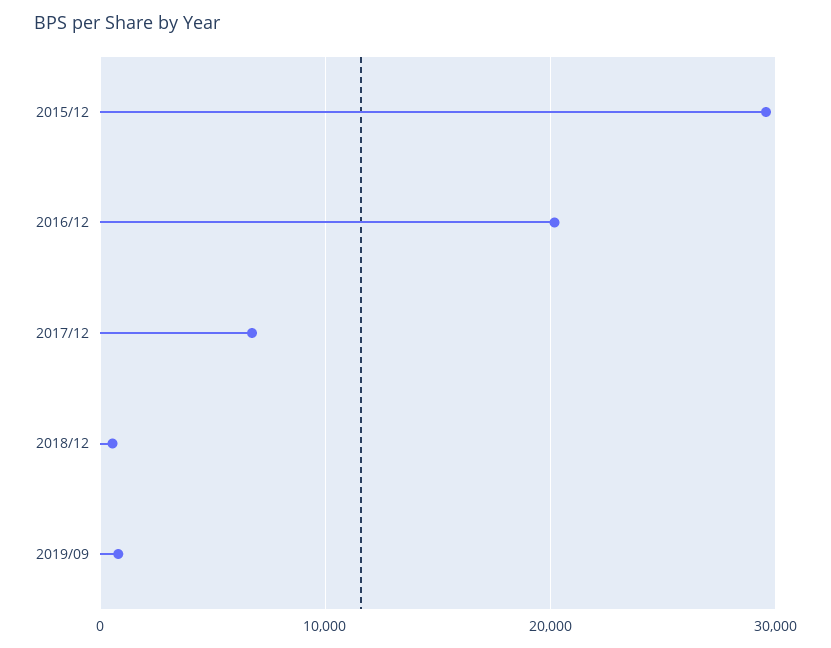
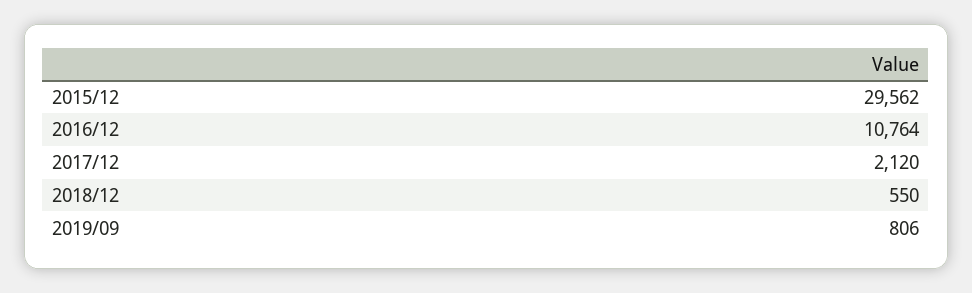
2016/12: 20000 -> 10764
2017/12: 7000 -> 2120

